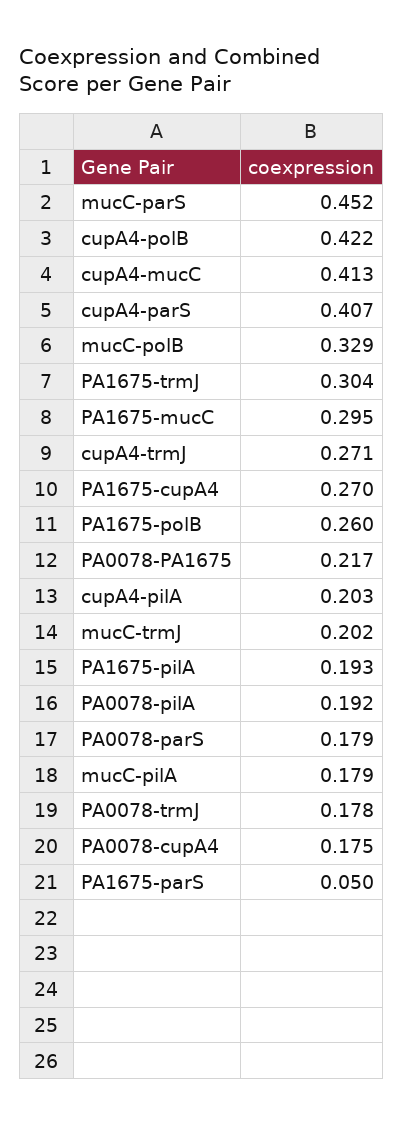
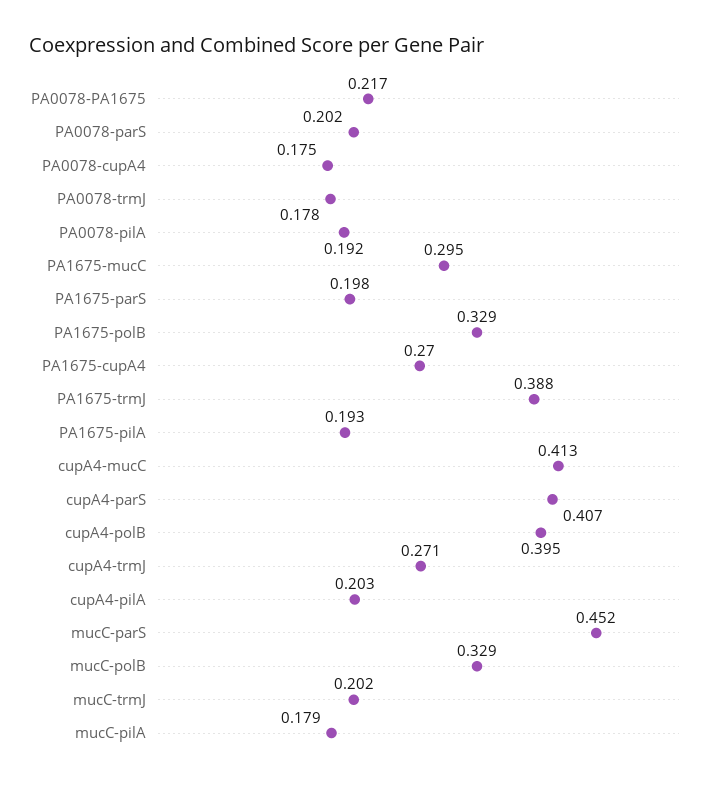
cupA4-polB: 0.422 -> 0.395
PA1675-trmJ: 0.304 -> 0.388
PA1675-polB: 0.26 -> 0.329
PA0078-parS: 0.179 -> 0.202
PA1675-parS: 0.05 -> 0.198

